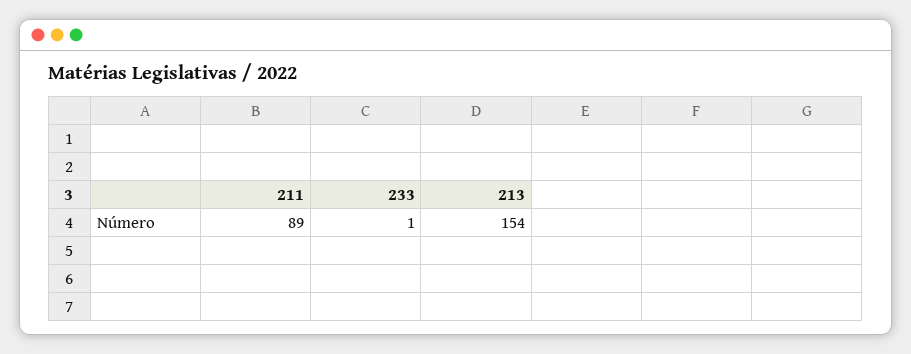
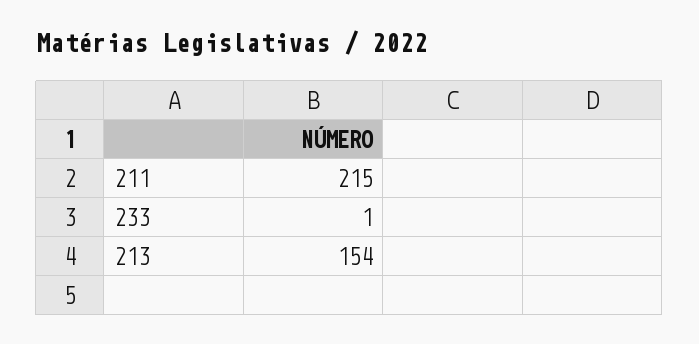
211: 89 -> 215

